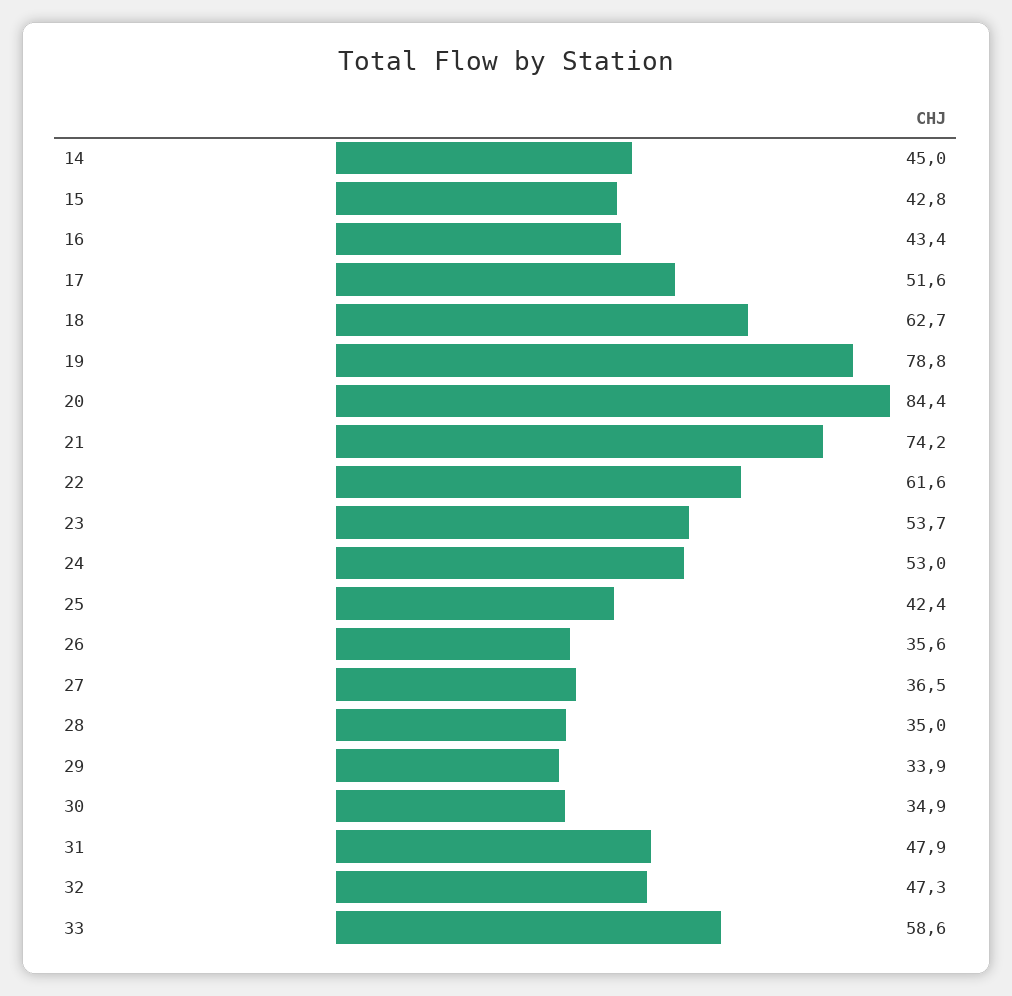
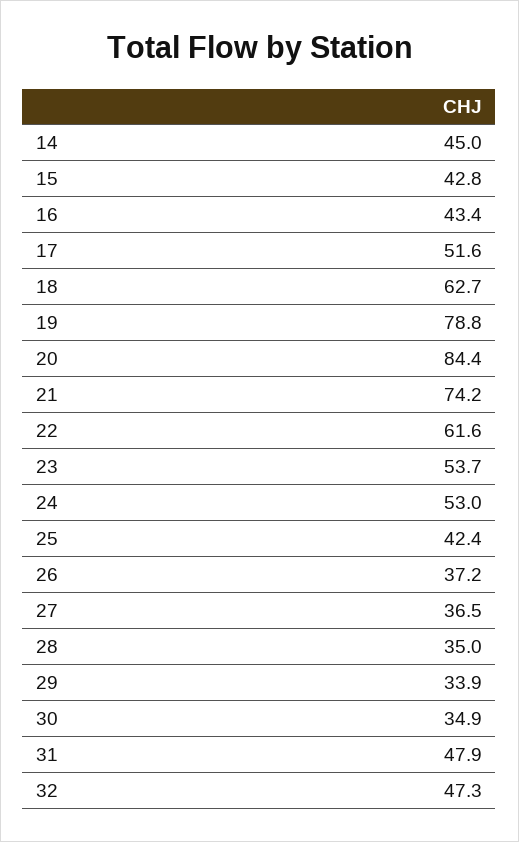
26: 35.6 -> 37.2
33: 58.6 -> none

